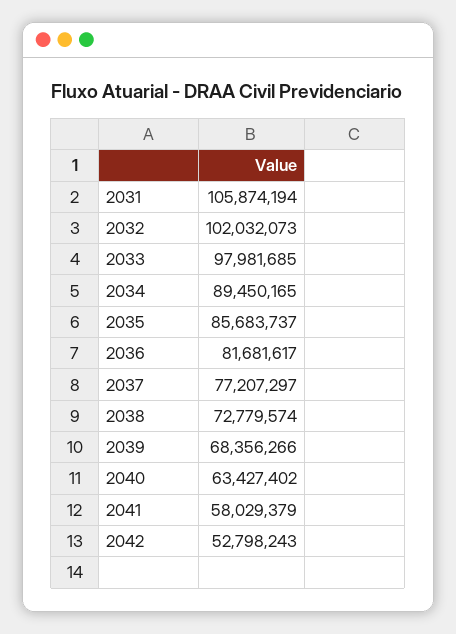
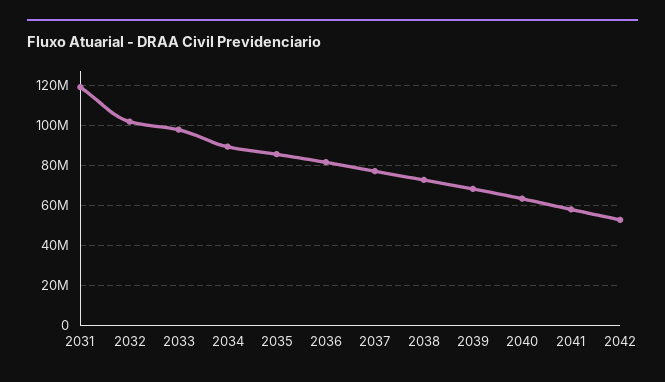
2031: 105874194 -> 120000000

